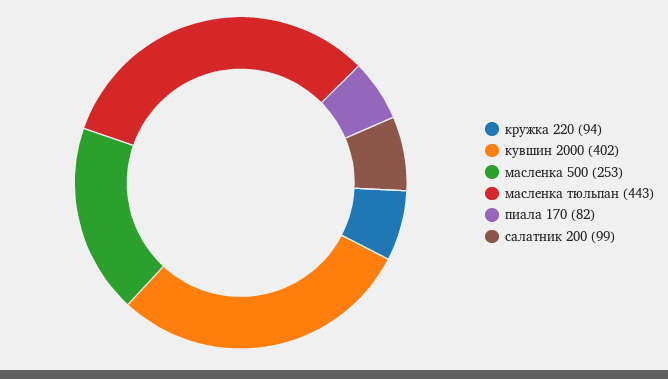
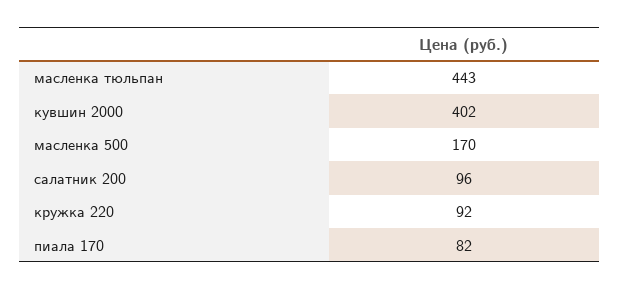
кружка 220: 94 -> 92
масленка 500: 253 -> 170
салатник 200: 99 -> 96

